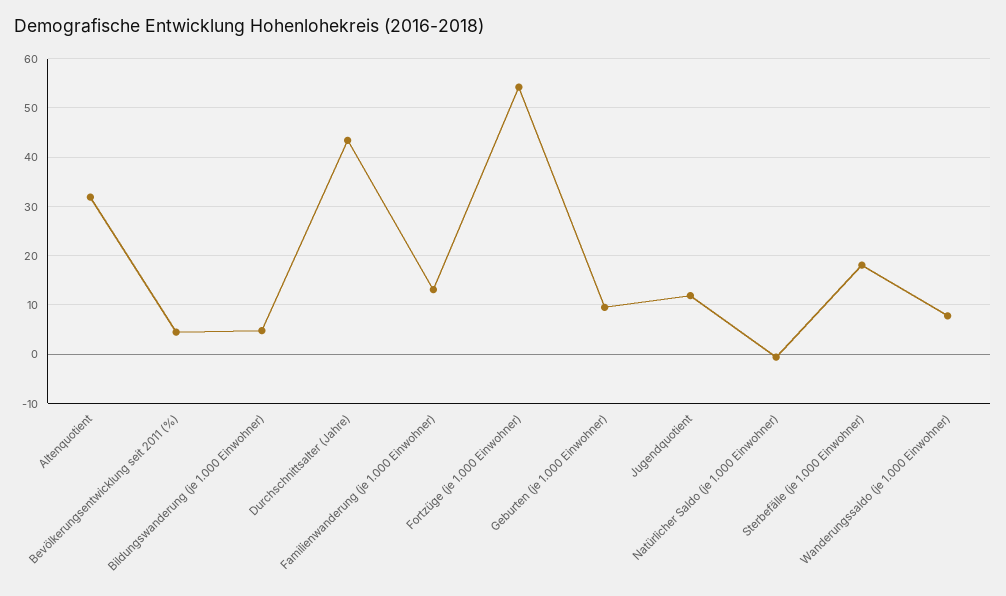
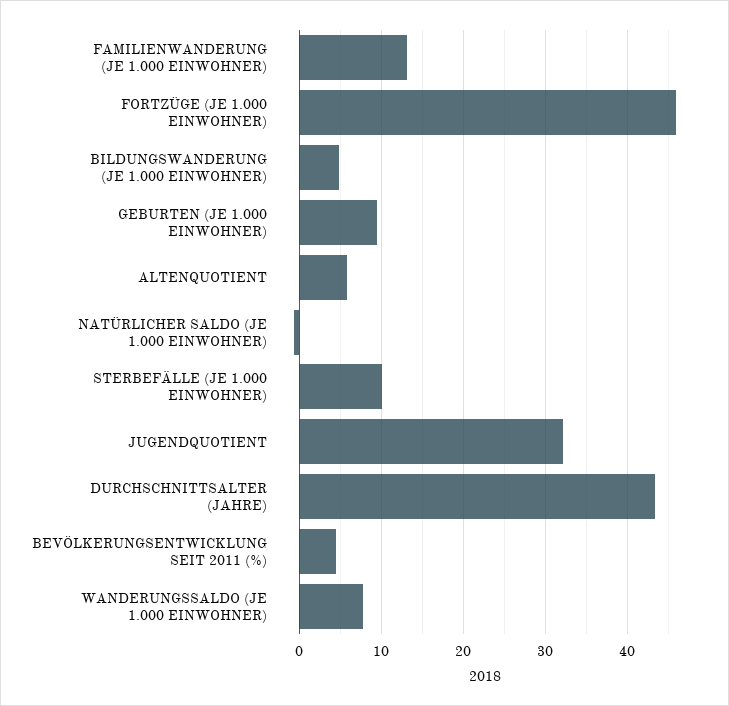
Altenquotient: 32 -> 6
Fortzüge (je 1.000 Einwohner): 54 -> 46
Jugendquotient: 12 -> 32
Sterbefälle (je 1.000 Einwohner): 18 -> 10

